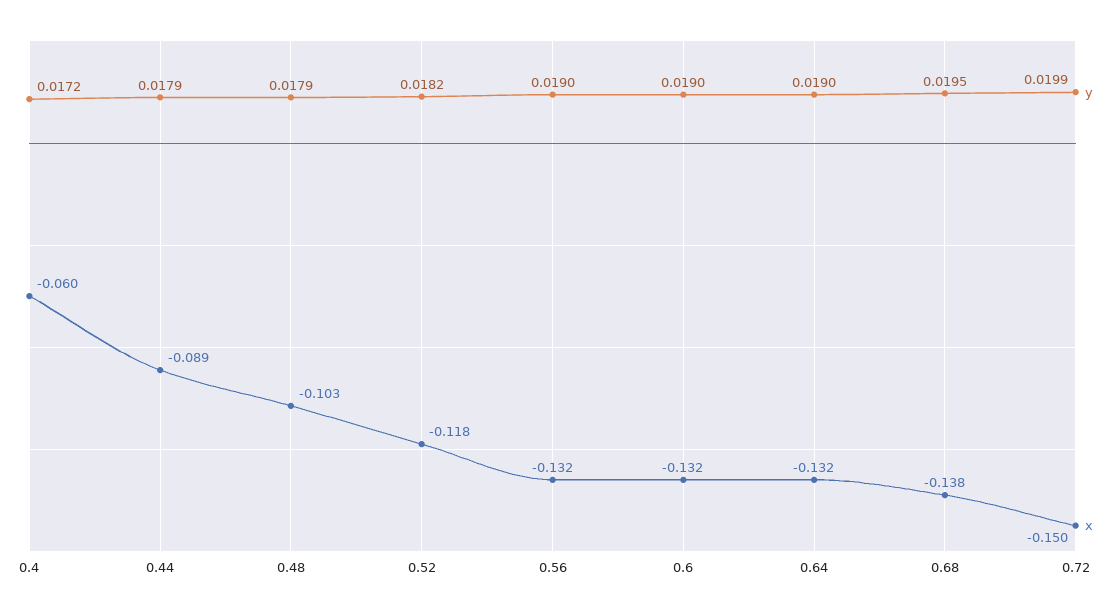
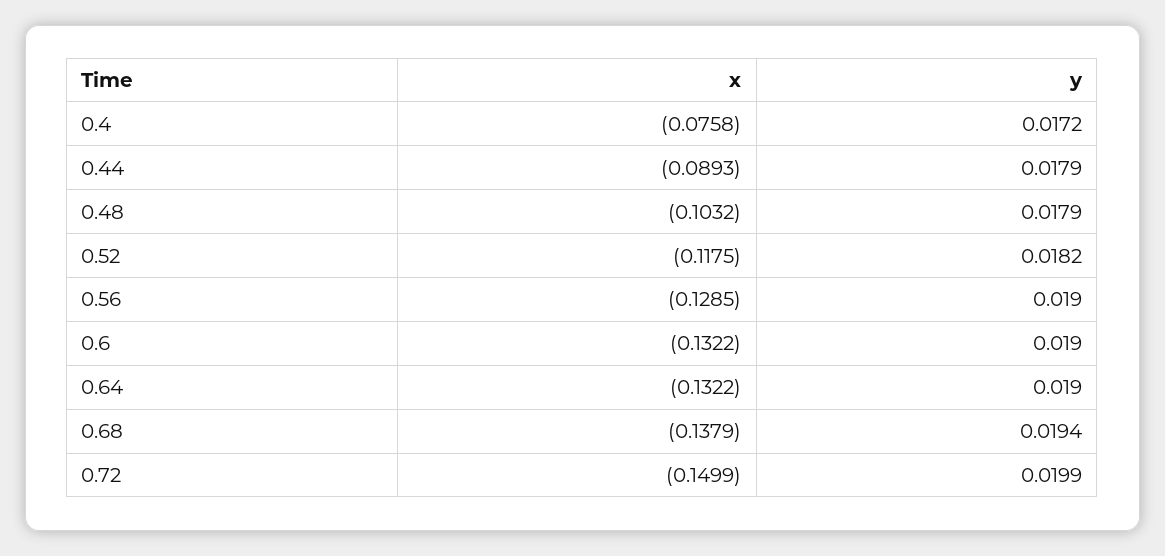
x, 0.4: -0.06 -> -0.0758
x, 0.56: -0.132 -> -0.1285
y, 0.68: 0.0195 -> 0.0194

